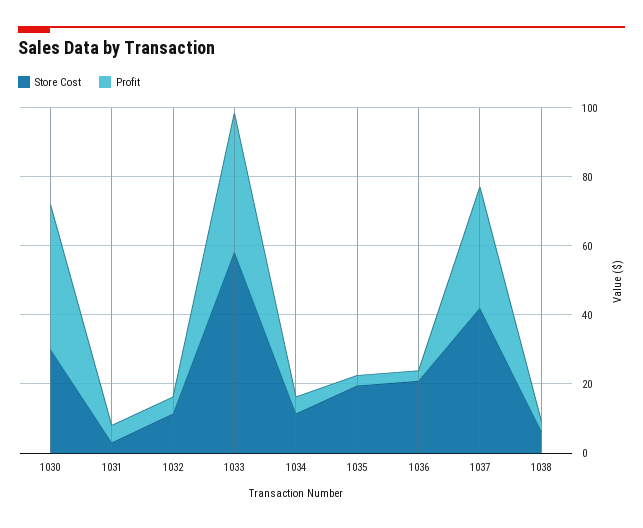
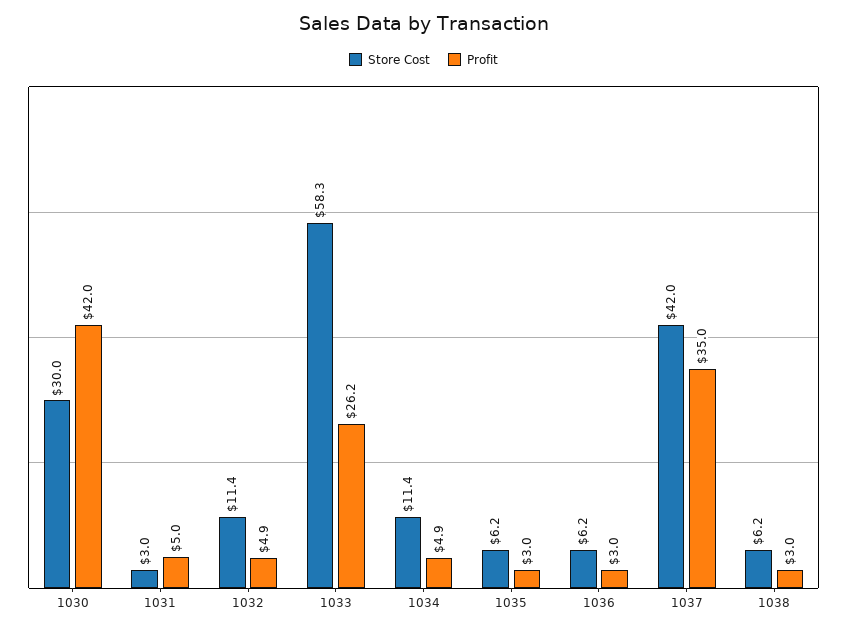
Profit, 1033: 40 -> 26.2
Store Cost, 1035: 20 -> 6.2
Store Cost, 1036: 20 -> 6.2

